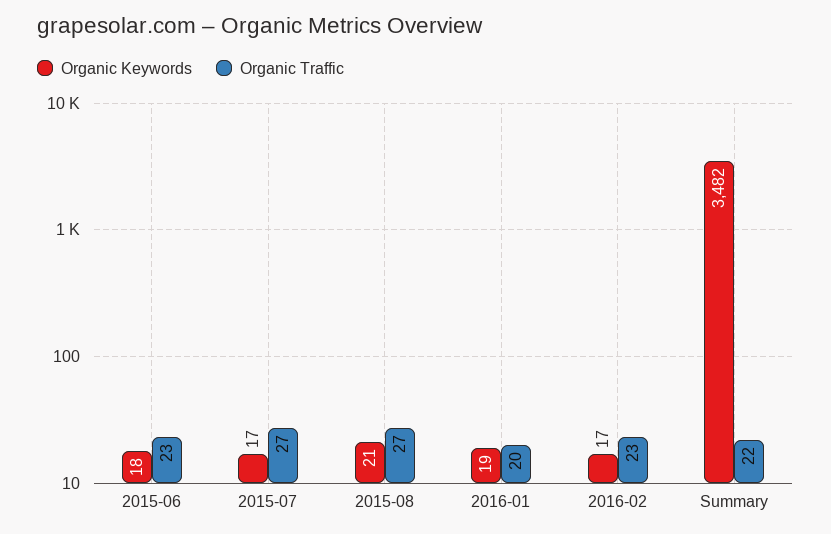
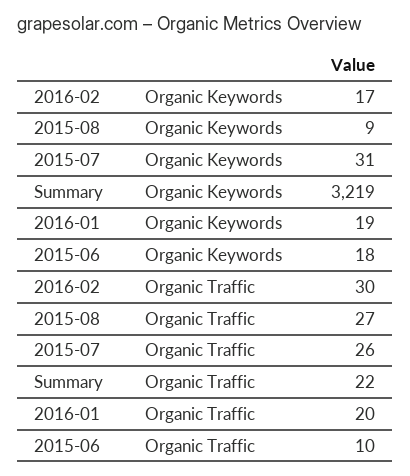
Organic Traffic, 2015-06: 23 -> 10
Organic Keywords, 2015-07: 17 -> 31
Organic Traffic, 2015-07: 27 -> 26
Organic Keywords, 2015-08: 21 -> 9
Organic Traffic, 2016-02: 23 -> 30
Organic Keywords, Summary: 3482 -> 3219

